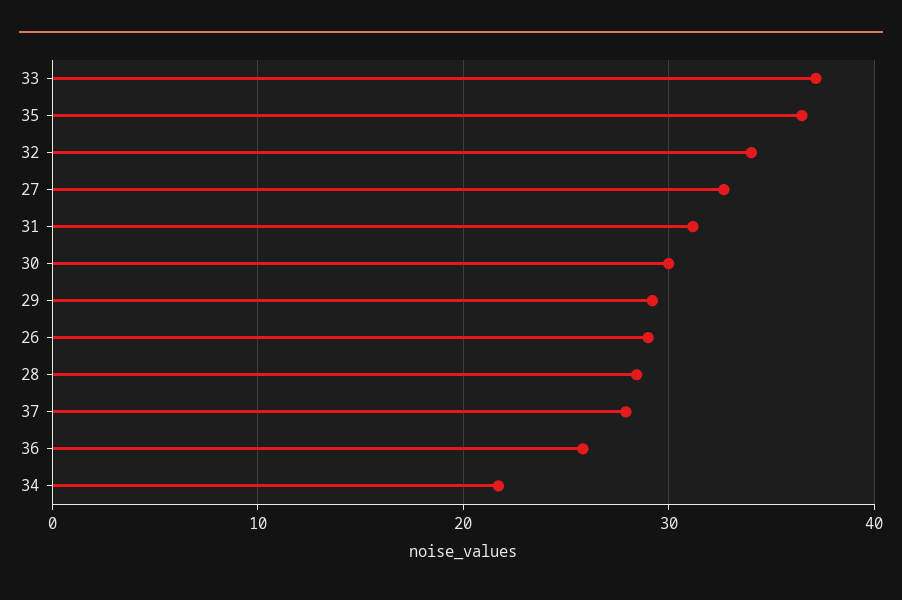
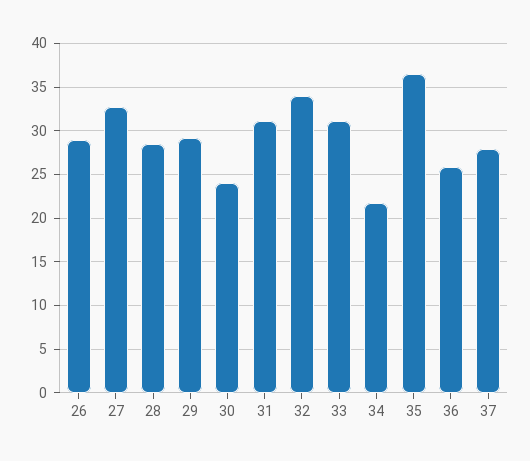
33: 37 -> 31
30: 30 -> 24

